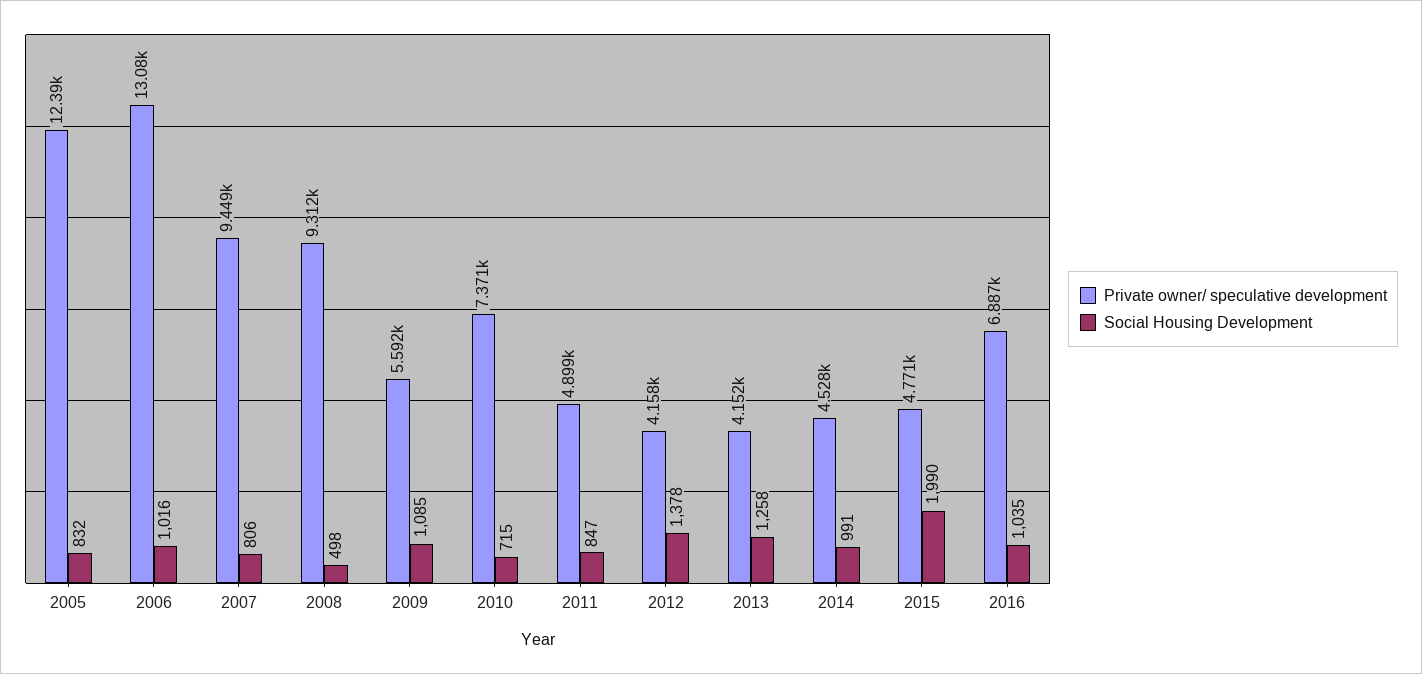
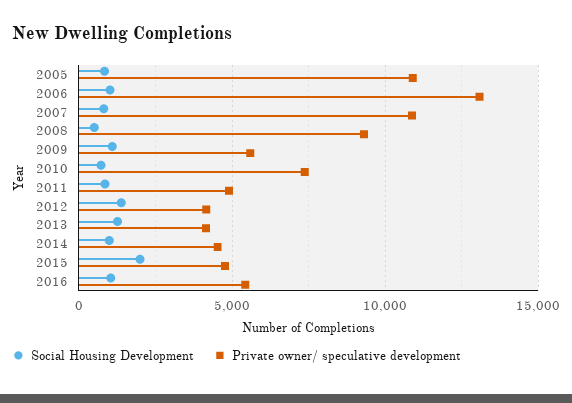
Private owner/ speculative development, 2005: 12390 -> 11000
Private owner/ speculative development, 2007: 9449 -> 11000
Private owner/ speculative development, 2016: 6887 -> 5500

